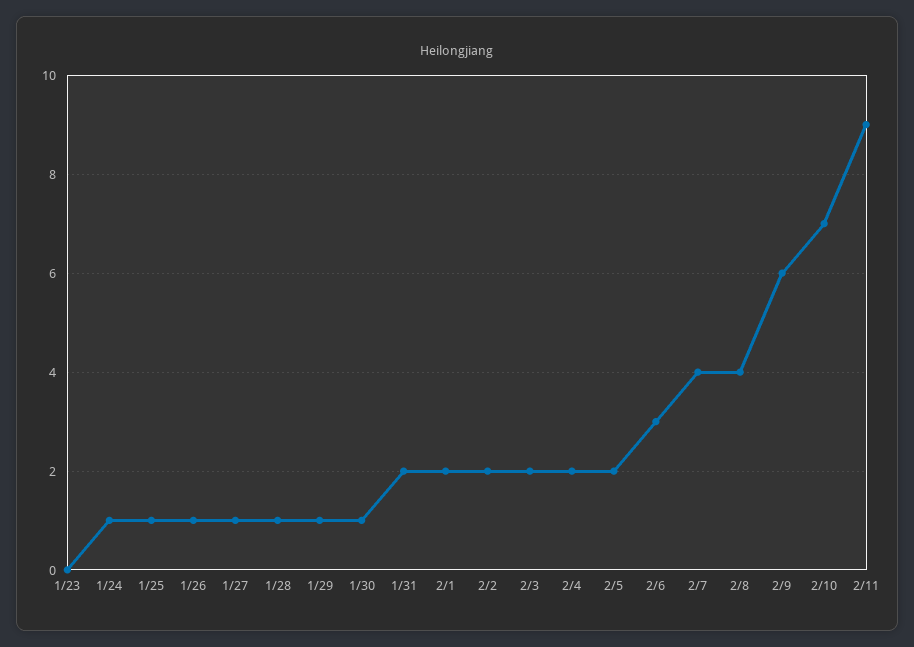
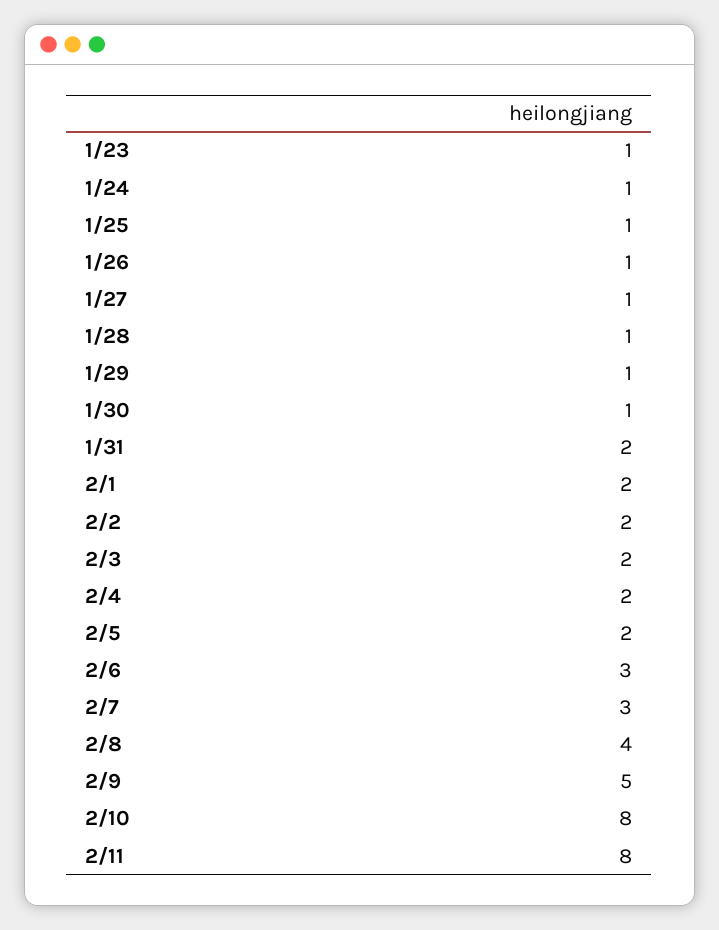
1/23: 0 -> 1
2/7: 4 -> 3
2/9: 6 -> 5
2/10: 7 -> 8
2/11: 9 -> 8

